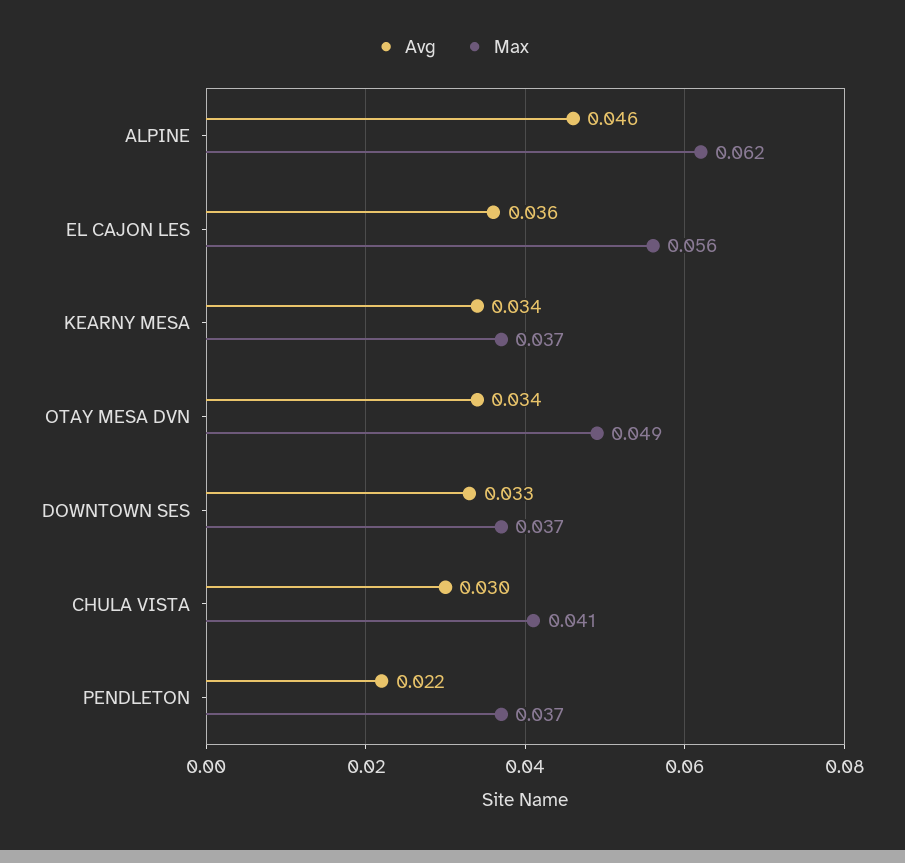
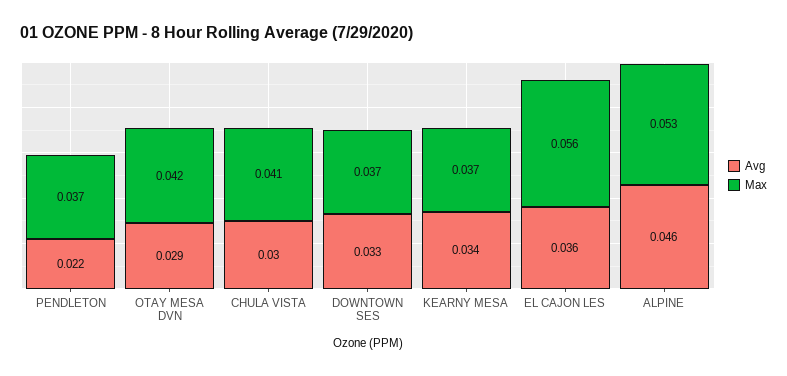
Max, ALPINE: 0.062 -> 0.053
Avg, OTAY MESA DVN: 0.034 -> 0.029
Max, OTAY MESA DVN: 0.049 -> 0.042

